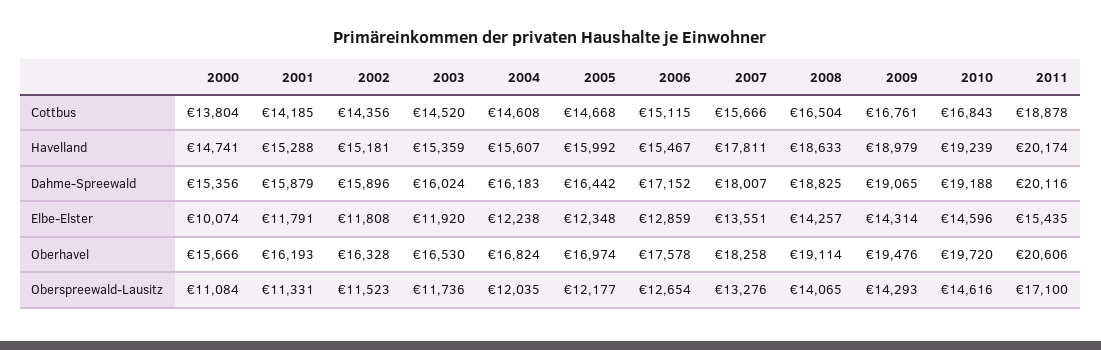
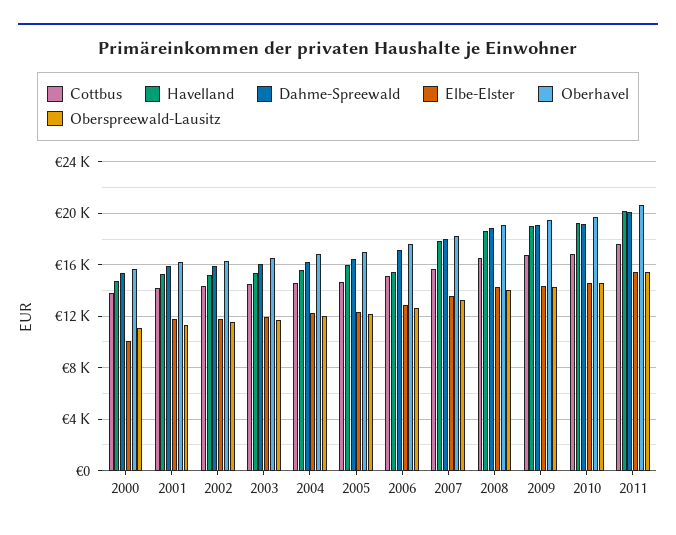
Cottbus, 2011: 18878 -> 17500
Oberspreewald-Lausitz, 2011: 17100 -> 15500

